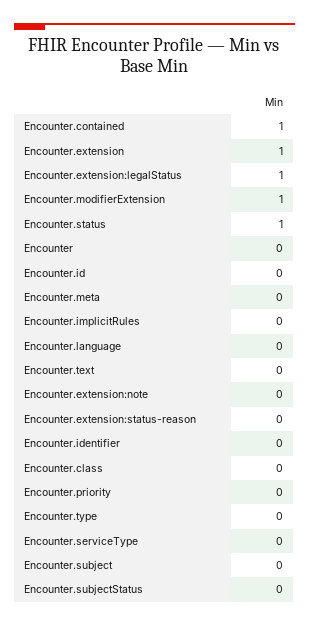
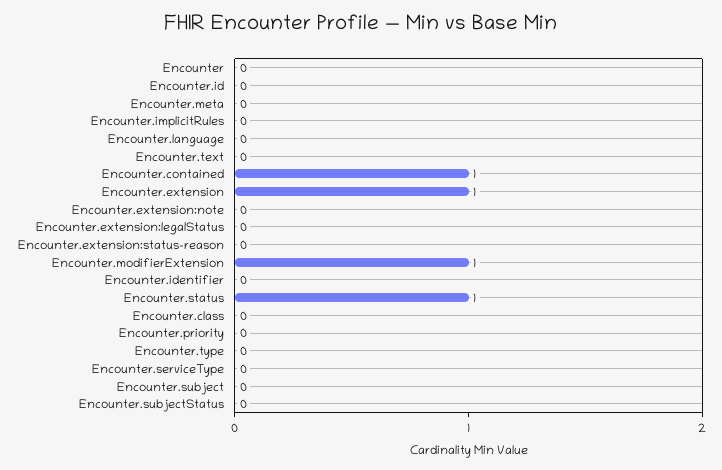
Encounter.extension:legalStatus: 1 -> 0

